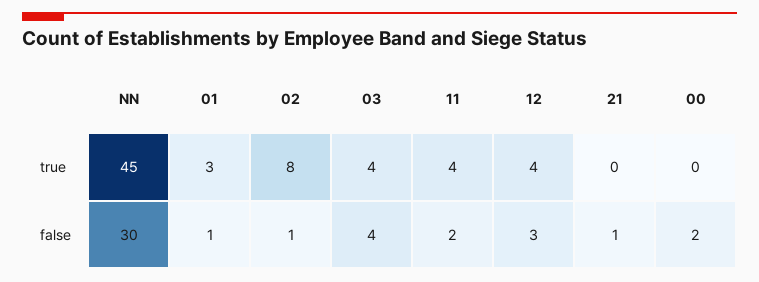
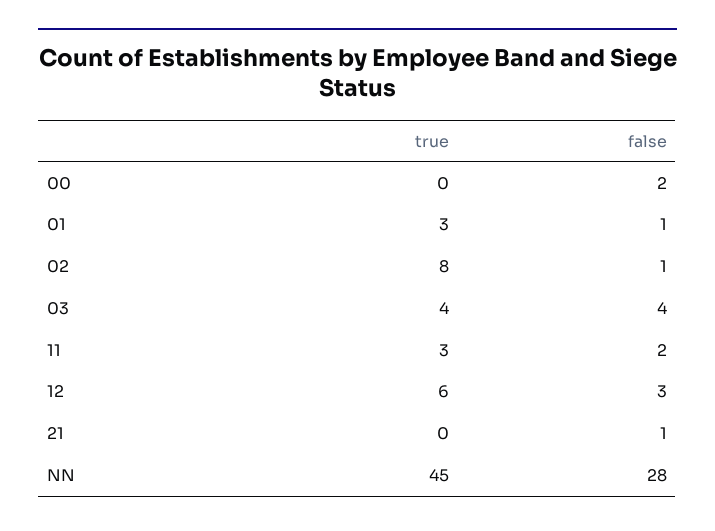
11, true: 4 -> 3
12, true: 4 -> 6
NN, false: 30 -> 28

